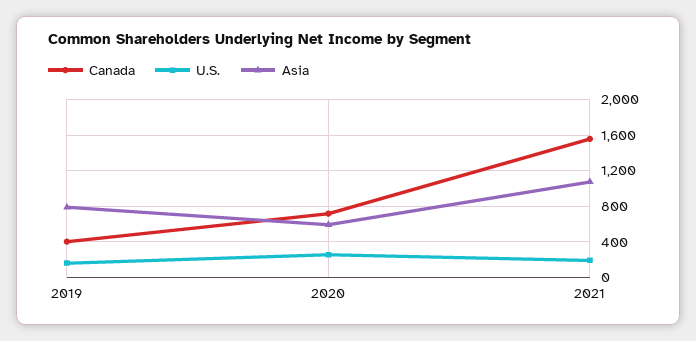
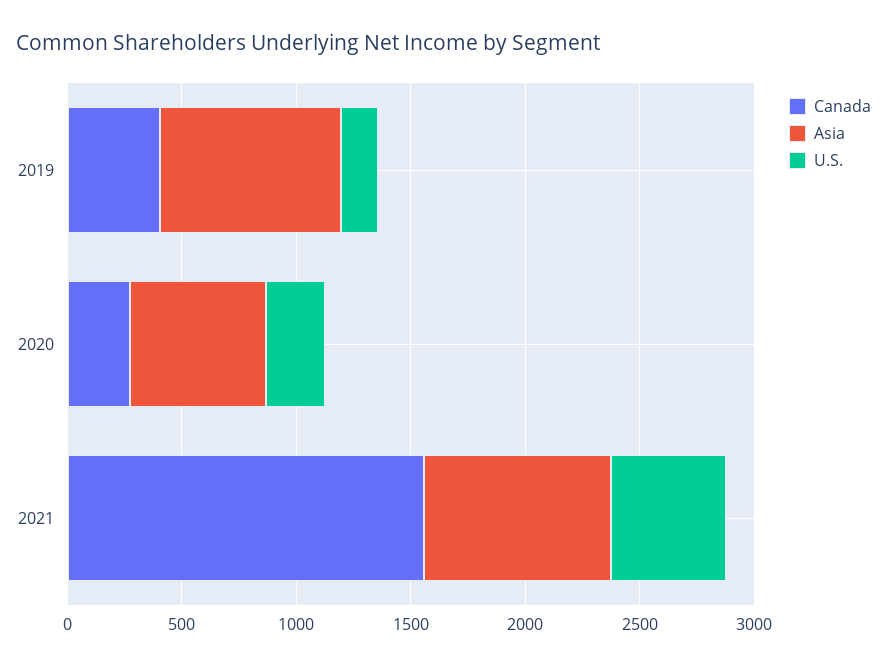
Canada, 2020: 700 -> 300
U.S., 2021: 200 -> 500
Asia, 2021: 1100 -> 800

